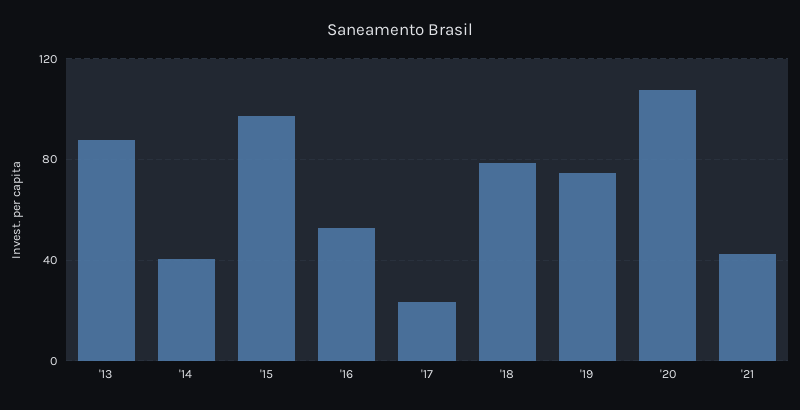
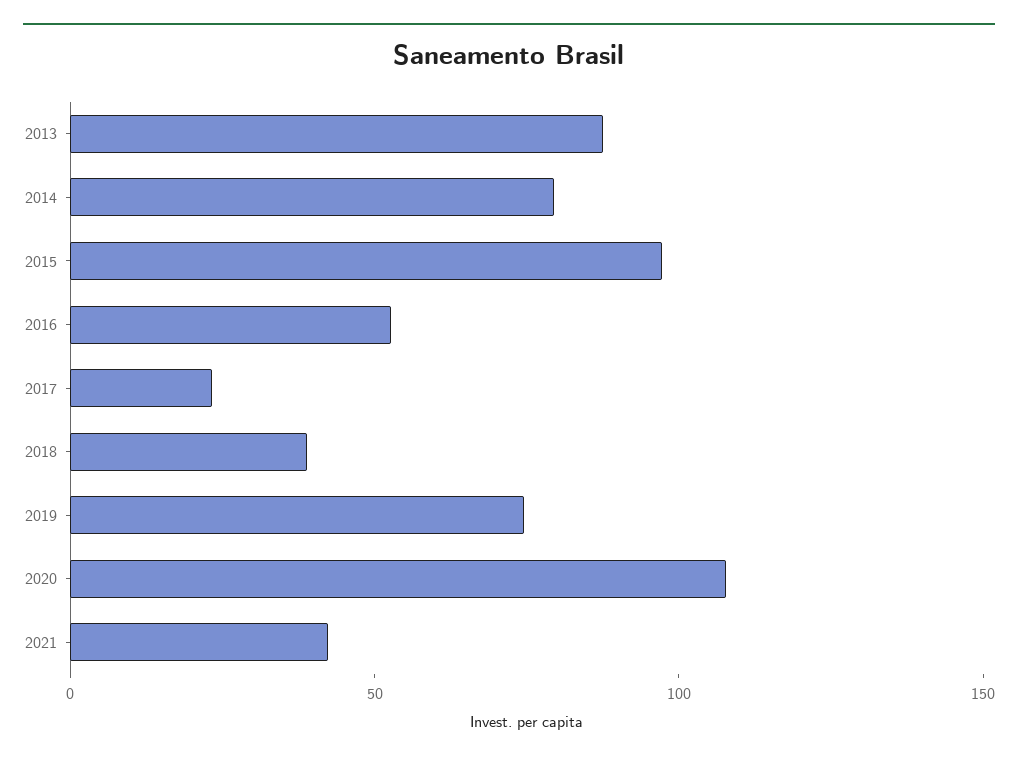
'14: 40 -> 80
'18: 80 -> 40

